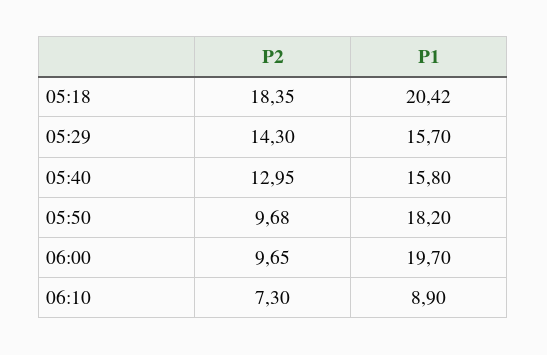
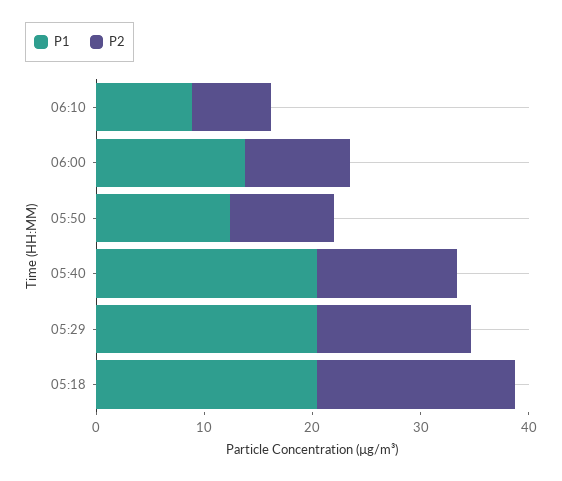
P1, 05:29: 15.7 -> 20
P1, 05:40: 15.8 -> 20
P1, 05:50: 18.2 -> 12
P1, 06:00: 19.7 -> 14

